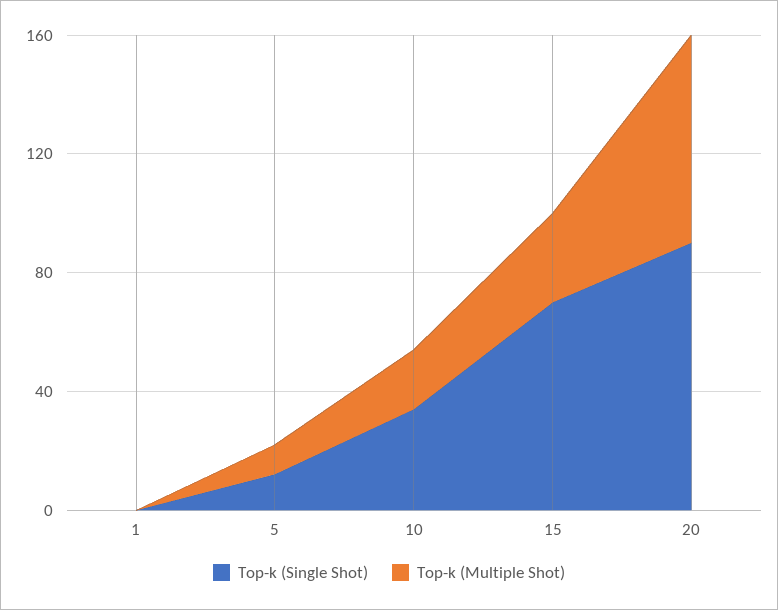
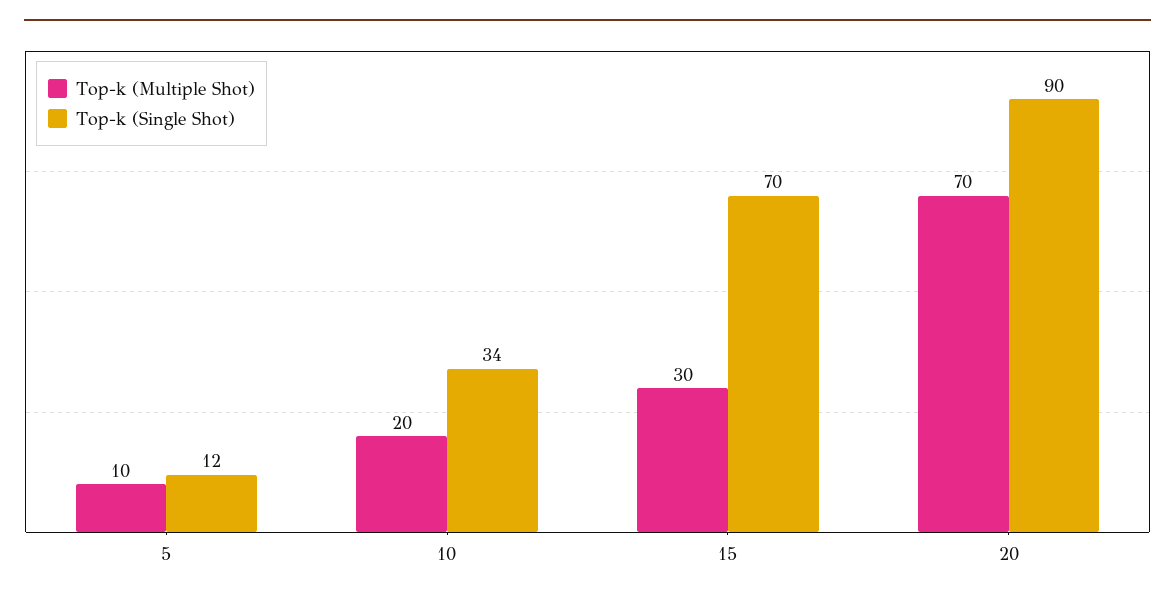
Top-k (Single Shot), 1: 0 -> none
Top-k (Multiple Shot), 1: 0 -> none

